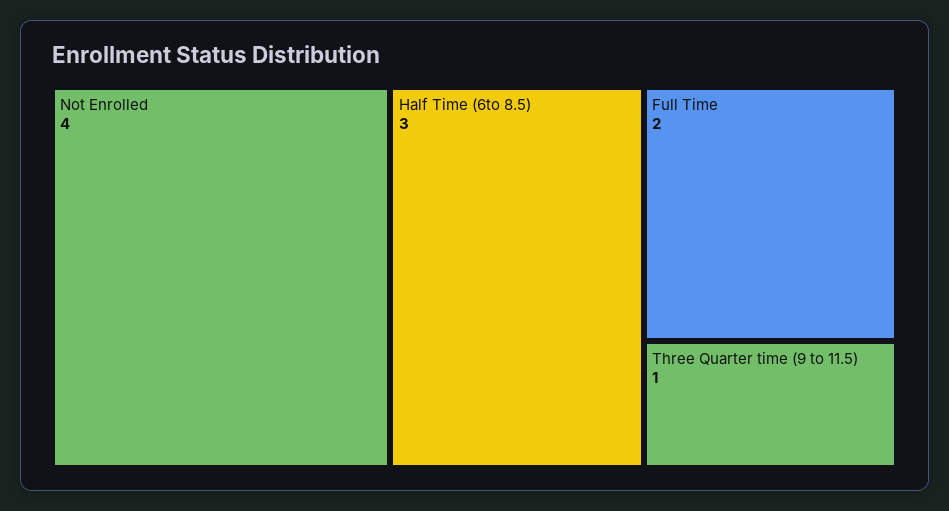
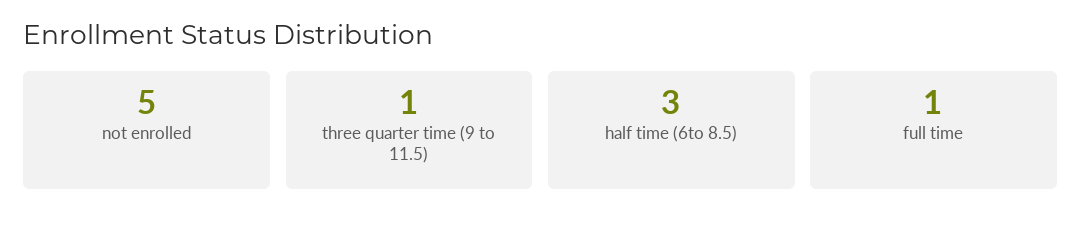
Not Enrolled: 4 -> 5
Full Time: 2 -> 1

